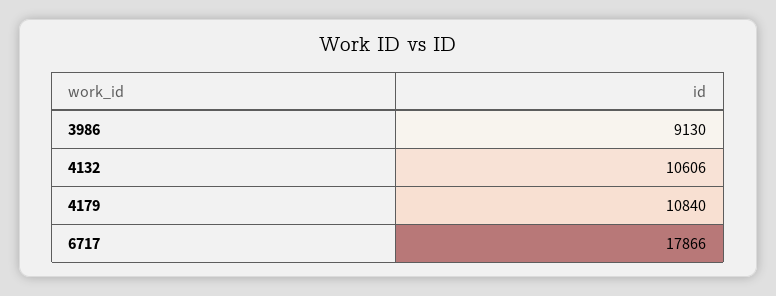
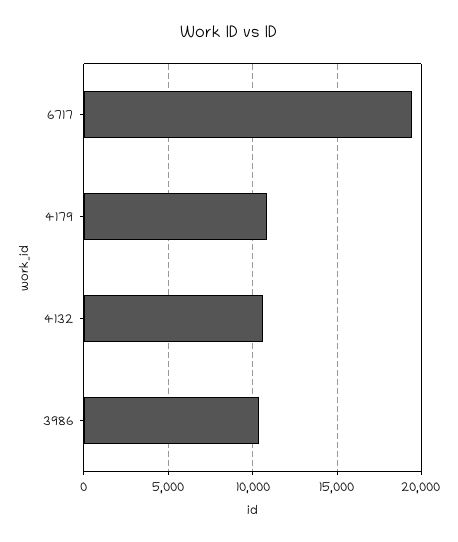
3986: 9130 -> 10500
6717: 17866 -> 19500

